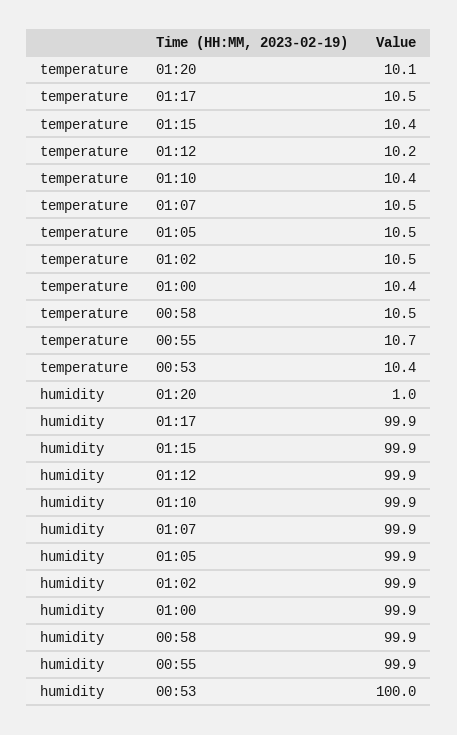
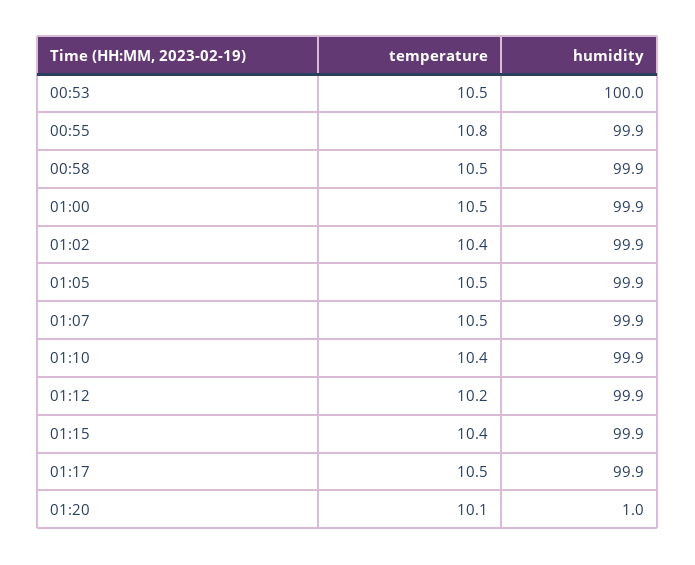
temperature, 01:02: 10.5 -> 10.4
temperature, 01:00: 10.4 -> 10.5
temperature, 00:55: 10.7 -> 10.8
temperature, 00:53: 10.4 -> 10.5

